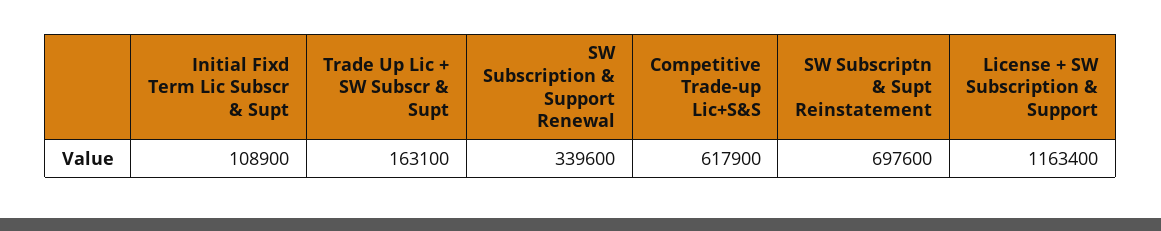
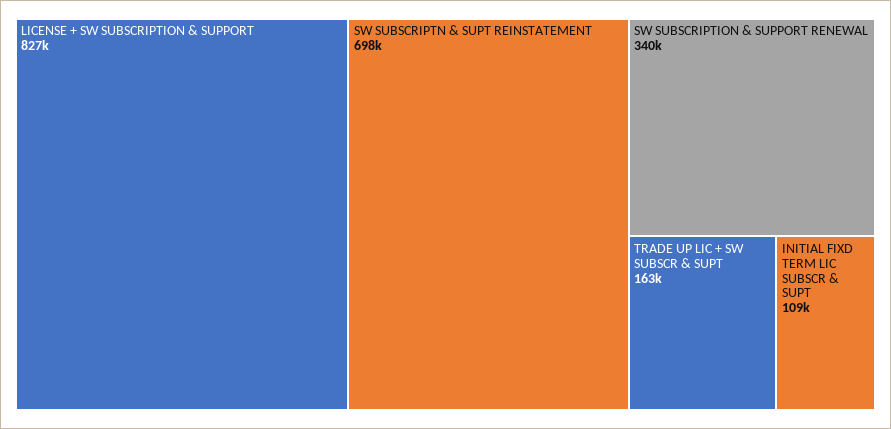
Competitive Trade-up Lic+S&S: 617900 -> none
License + SW Subscription & Support: 1163400 -> 827000

